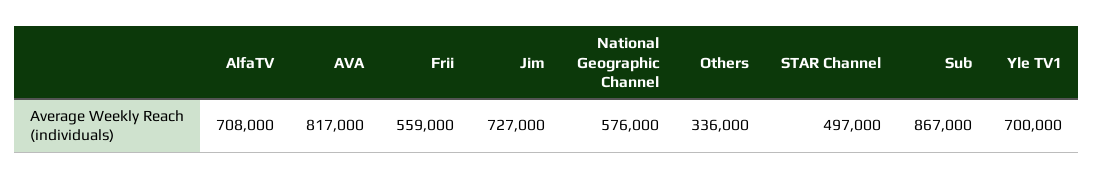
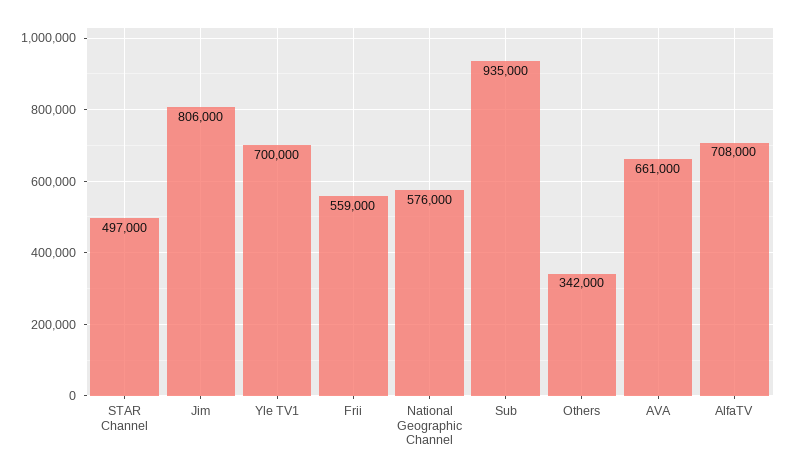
AVA: 817000 -> 661000
Jim: 727000 -> 806000
Others: 336000 -> 342000
Sub: 867000 -> 935000

